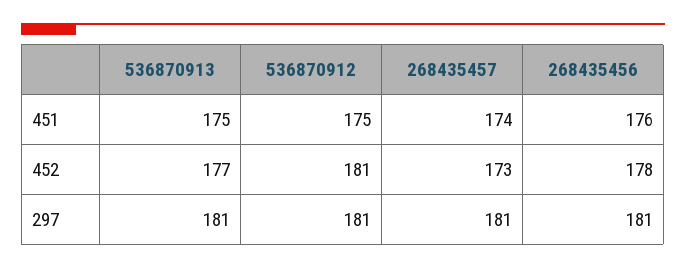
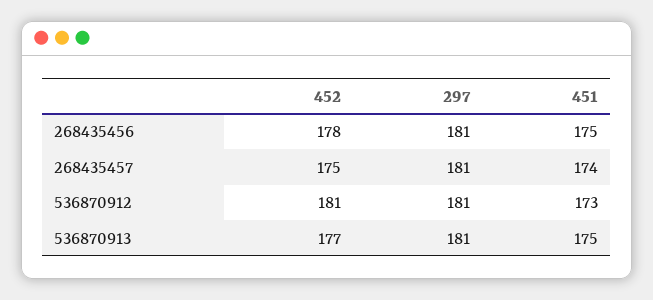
536870912, 451: 175 -> 173
268435456, 451: 176 -> 175
268435457, 452: 173 -> 175

